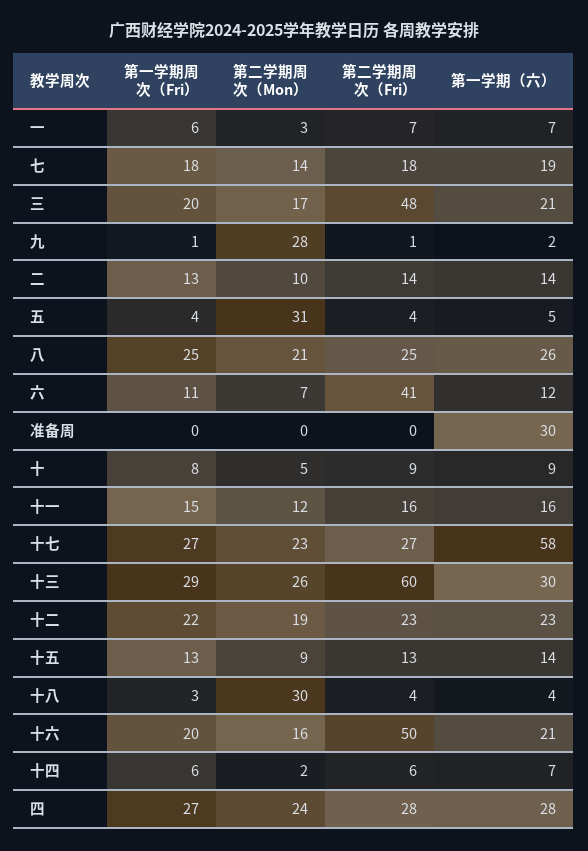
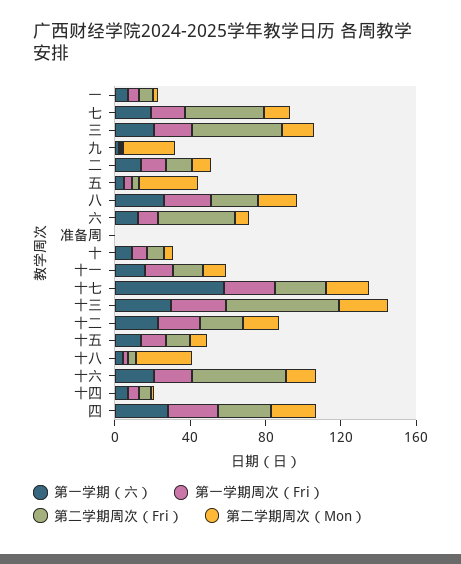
第二学期周次（Fri）, 七: 18 -> 40
第一学期（六）, 准备周: 30 -> 0

